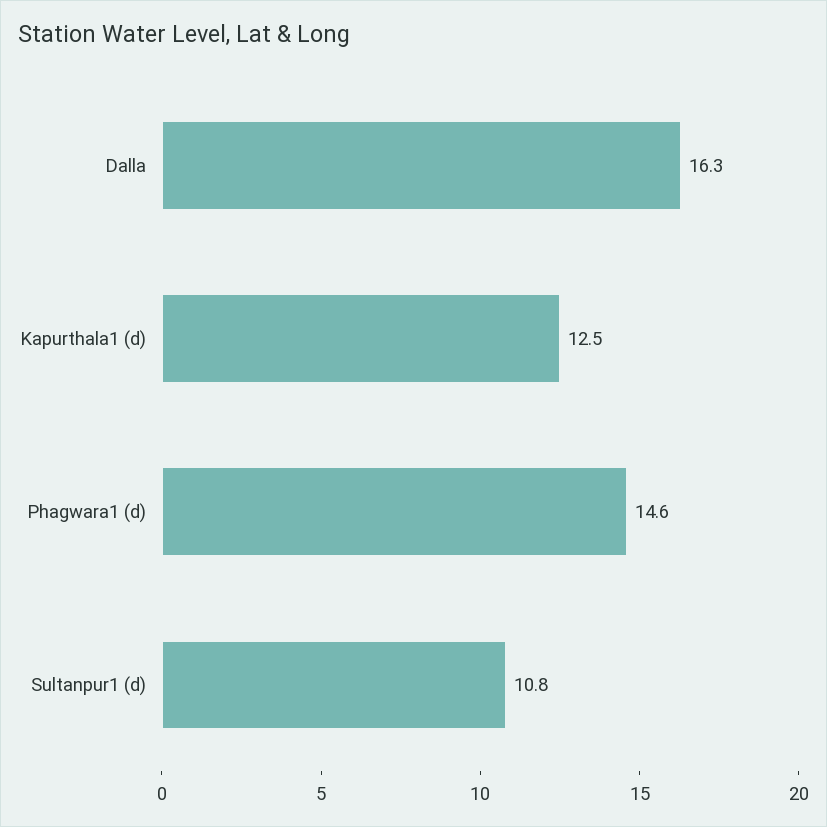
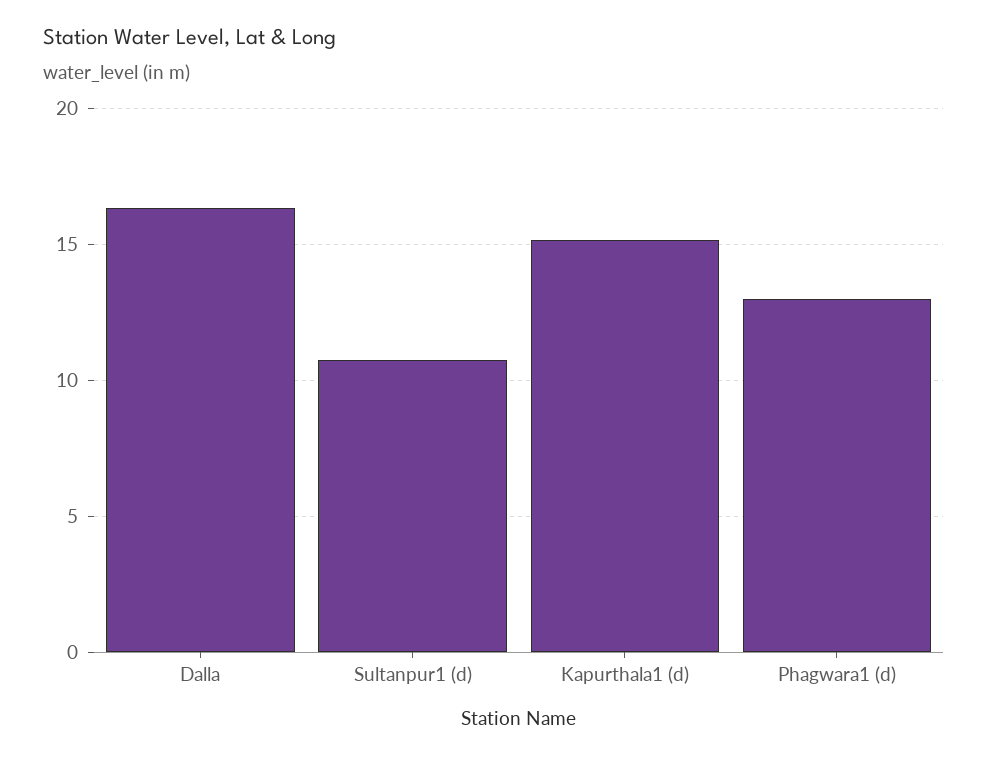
Kapurthala1 (d): 12.5 -> 15
Phagwara1 (d): 14.6 -> 13

